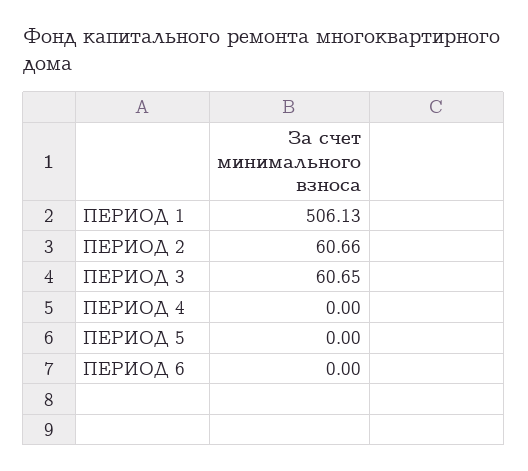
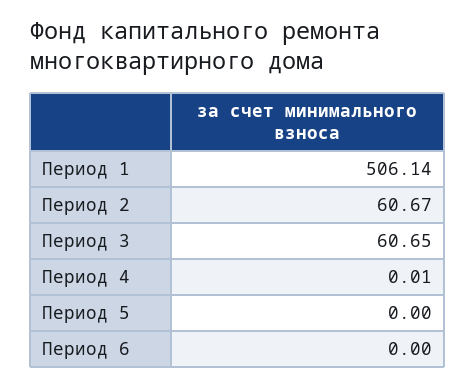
ПЕРИОД 1: 506.13 -> 506.14
ПЕРИОД 2: 60.66 -> 60.67
ПЕРИОД 4: 0 -> 0.01

